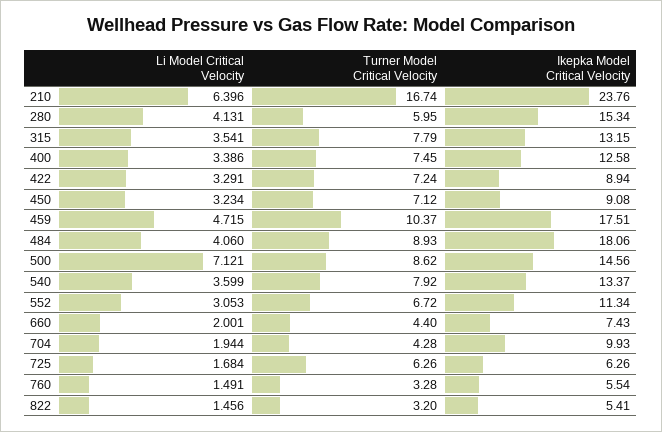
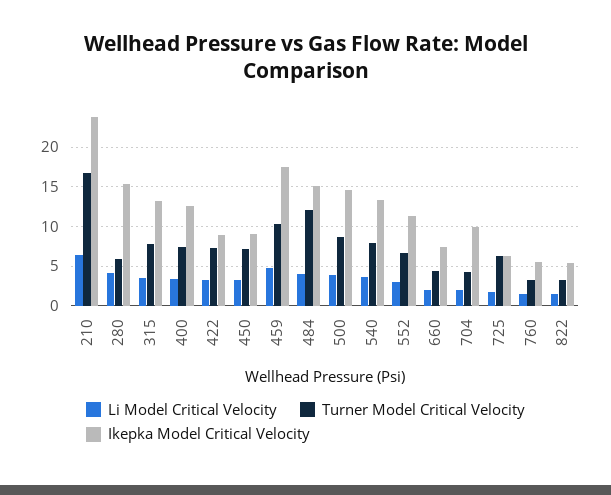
Turner Model Critical Velocity, 484: 8.93 -> 12
Ikepka Model Critical Velocity, 484: 18.06 -> 15
Li Model Critical Velocity, 500: 7.121 -> 4

